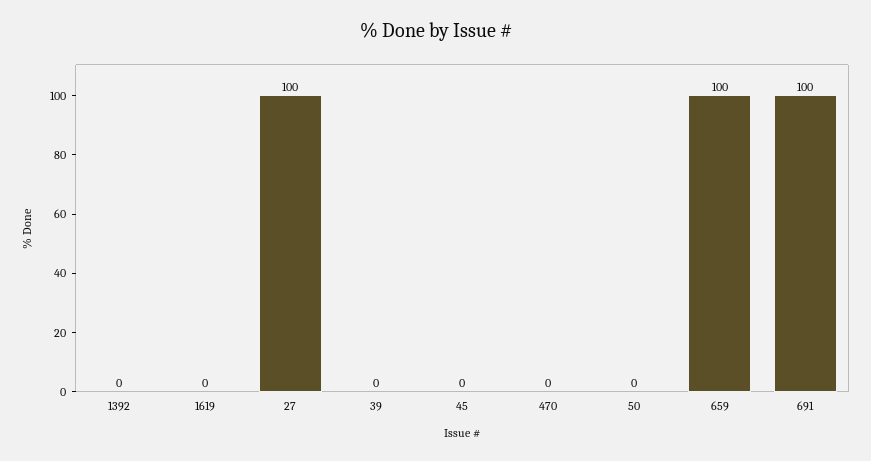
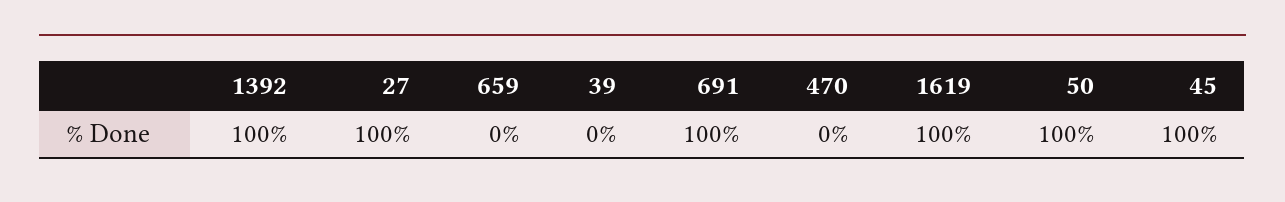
1392: 0 -> 100
1619: 0 -> 100
45: 0 -> 100
50: 0 -> 100
659: 100 -> 0

